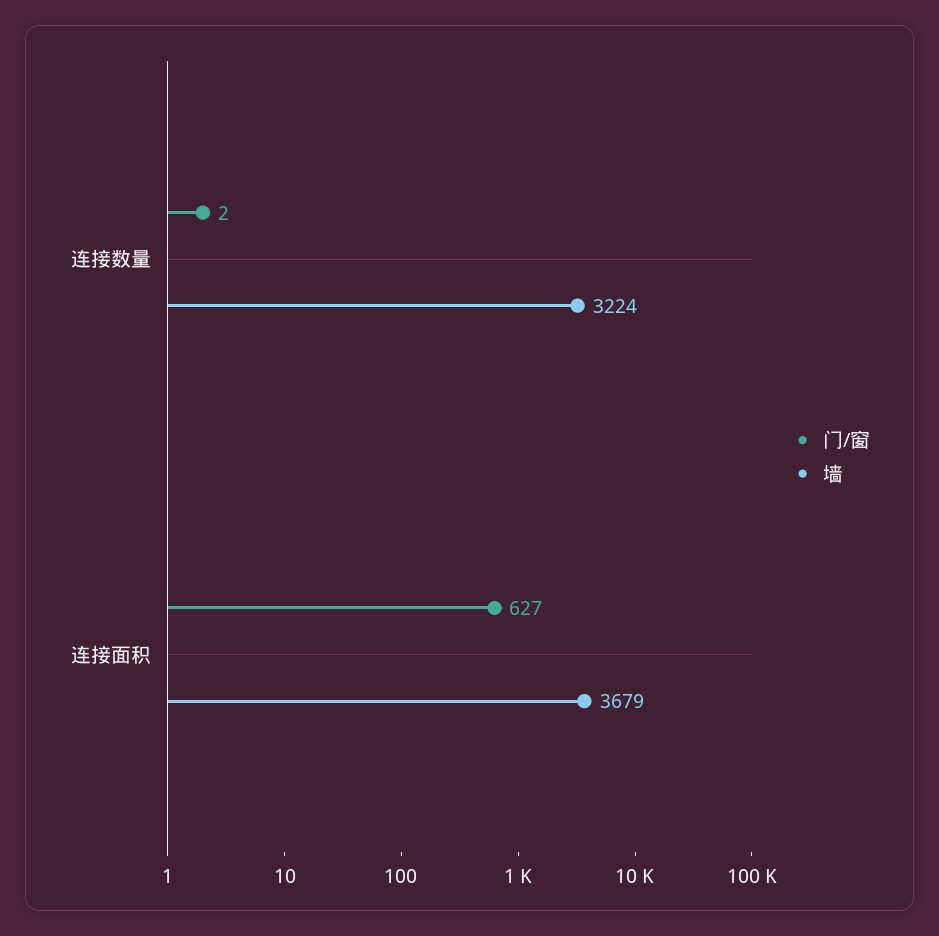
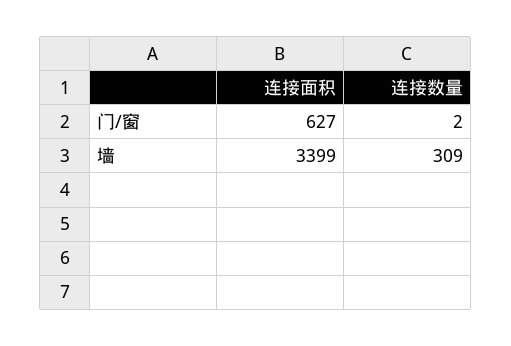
墙, 连接数量: 3224 -> 309
墙, 连接面积: 3679 -> 3399

